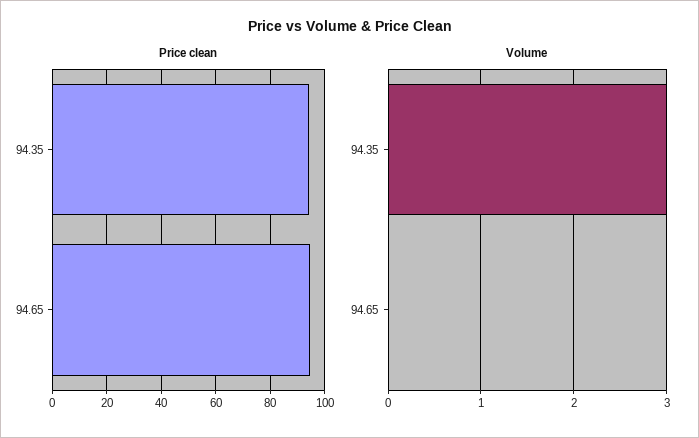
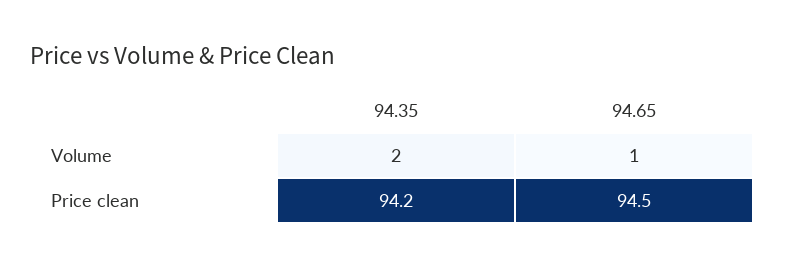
Volume, 94.35: 3 -> 2
Volume, 94.65: 0 -> 1

